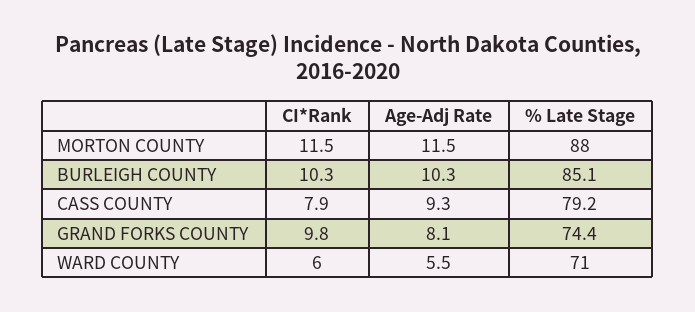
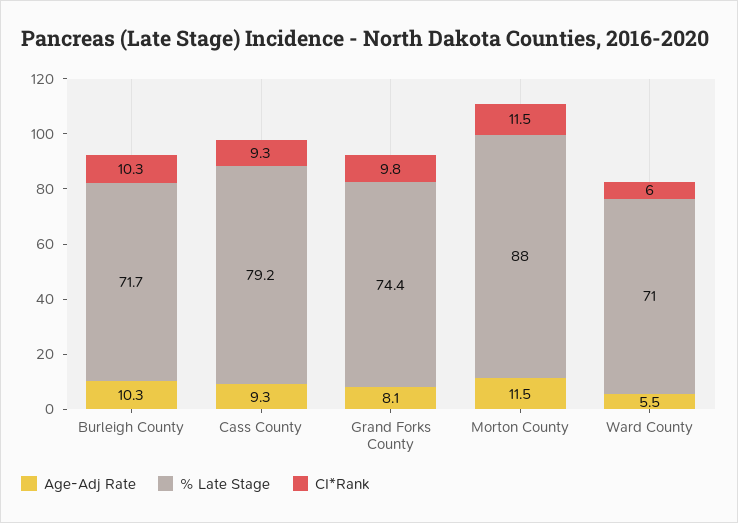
% Late Stage, BURLEIGH COUNTY: 85.1 -> 71.7
CI*Rank, CASS COUNTY: 7.9 -> 9.3

